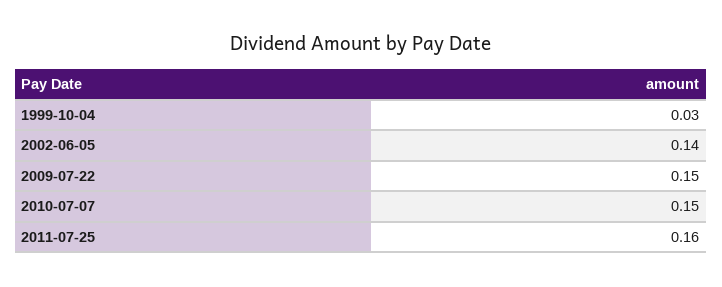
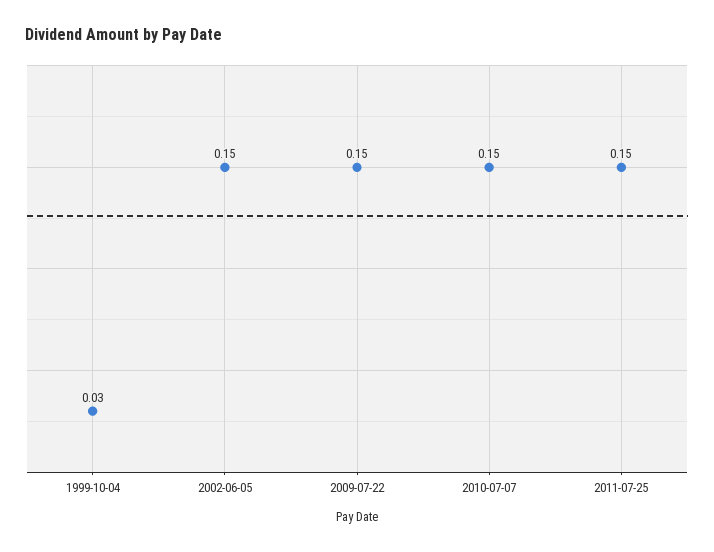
2002-06-05: 0.14 -> 0.15
2011-07-25: 0.16 -> 0.15

